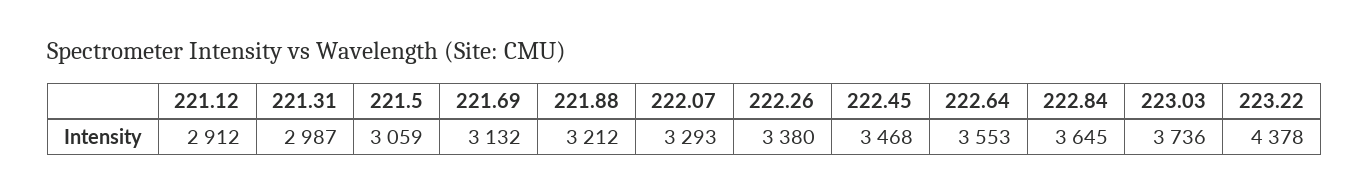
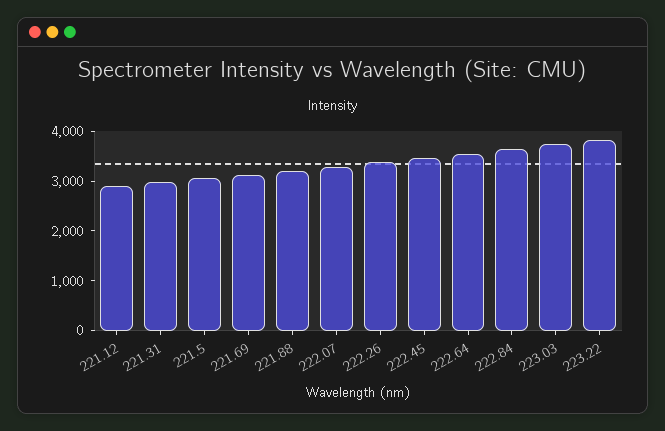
223.22: 4378 -> 3800

